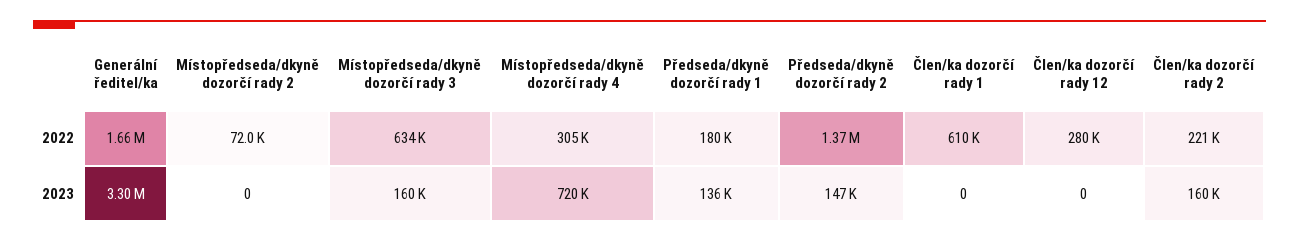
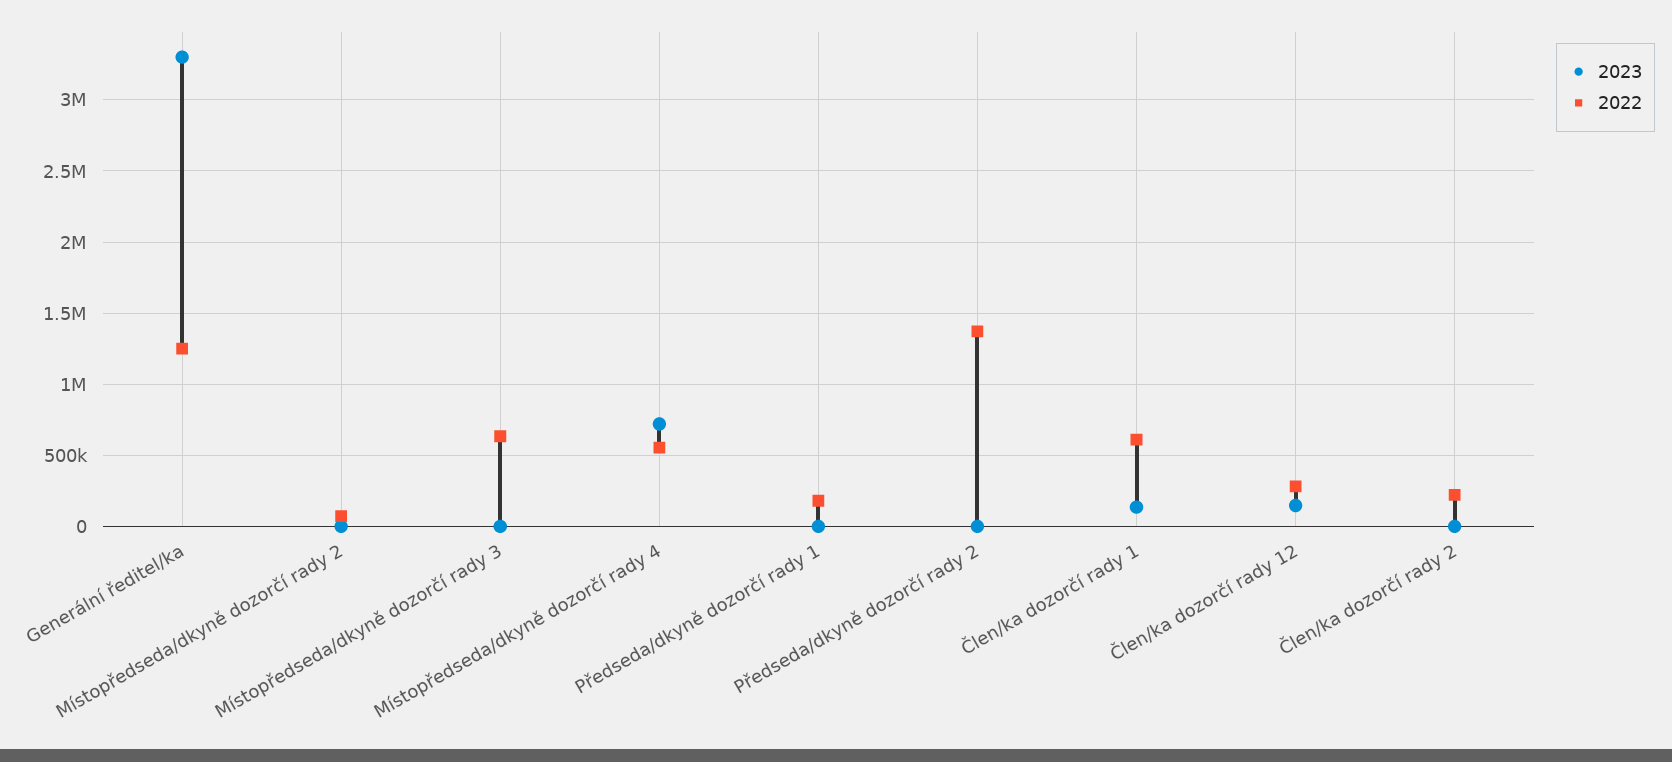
2022, Generální ředitel/ka: 1660000 -> 1250000
2022, Místopředseda/dkyně dozorčí rady 4: 305000 -> 550000
2023, Místopředseda/dkyně dozorčí rady 3: 160000 -> 0
2023, Předseda/dkyně dozorčí rady 1: 136000 -> 0
2023, Předseda/dkyně dozorčí rady 2: 147000 -> 0
2023, Člen/ka dozorčí rady 1: 0 -> 150000
2023, Člen/ka dozorčí rady 12: 0 -> 150000
2023, Člen/ka dozorčí rady 2: 160000 -> 0

